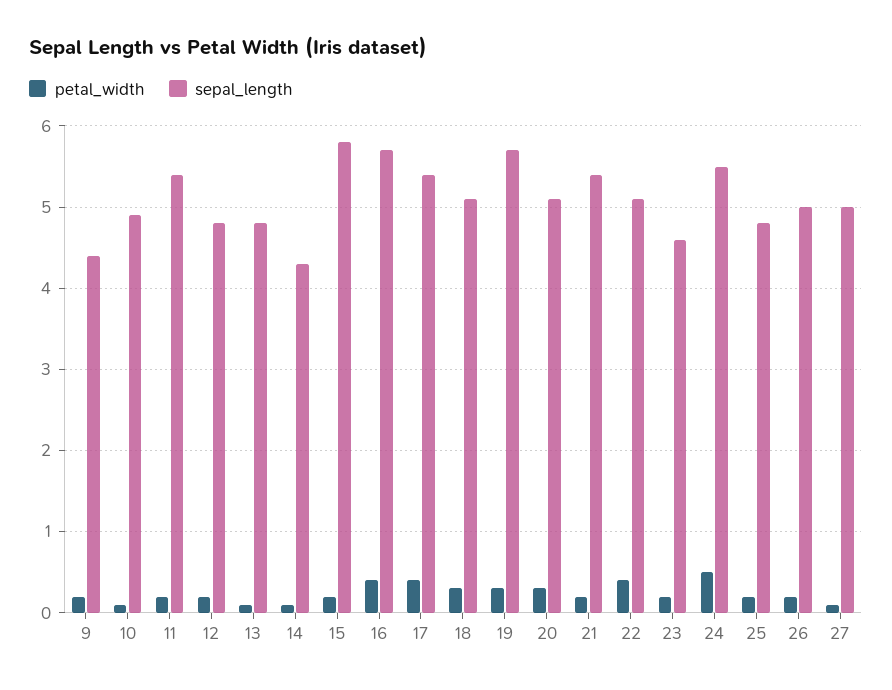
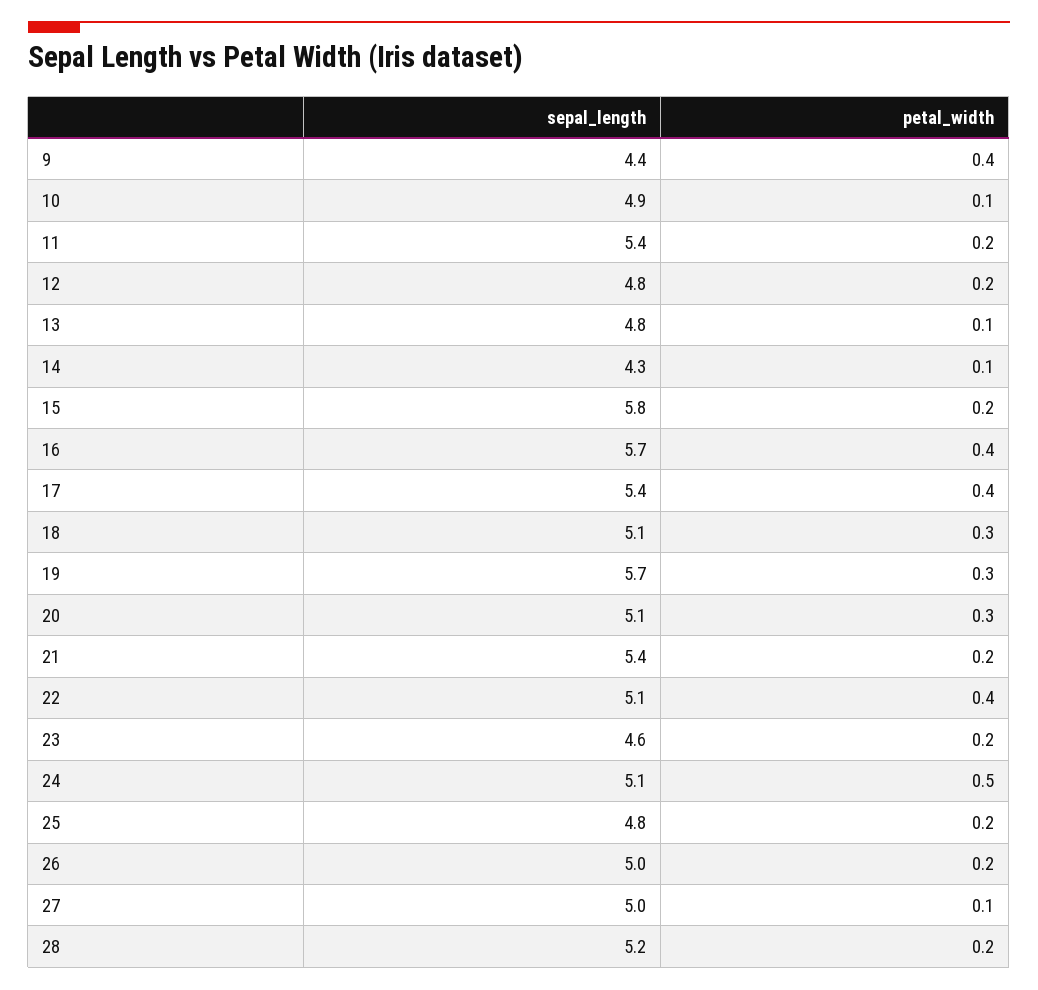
petal_width, 9: 0.2 -> 0.4
sepal_length, 24: 5.5 -> 5.1
sepal_length, 28: none -> 5.2
petal_width, 28: none -> 0.2

